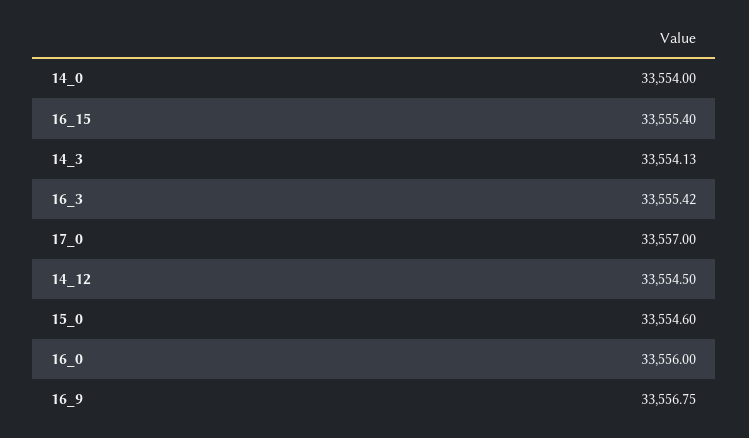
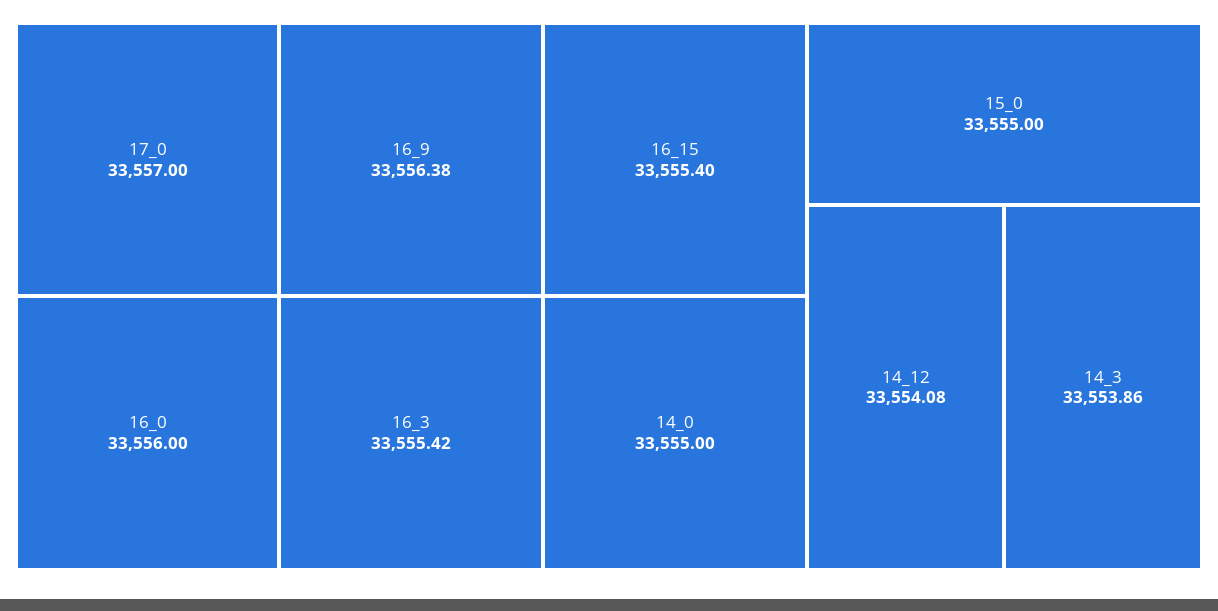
14_0: 33554 -> 33555
14_3: 33554.13 -> 33553.86
14_12: 33554.5 -> 33554.08
15_0: 33554.6 -> 33555
16_9: 33556.75 -> 33556.38

